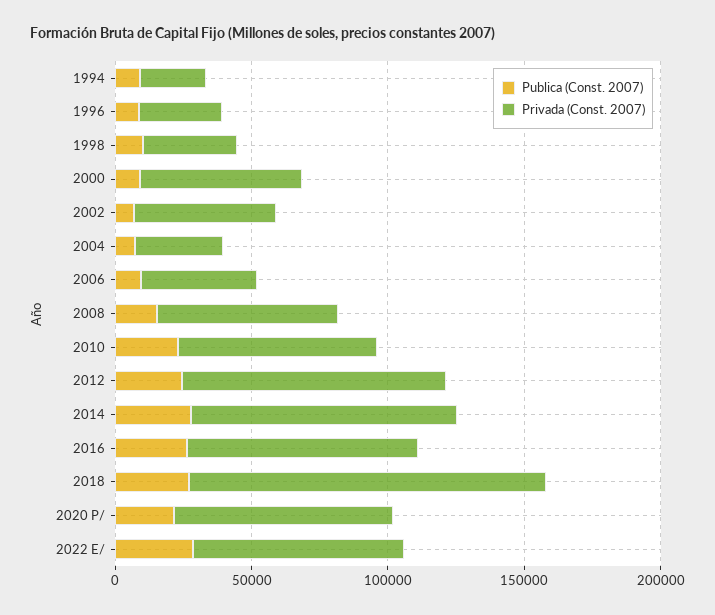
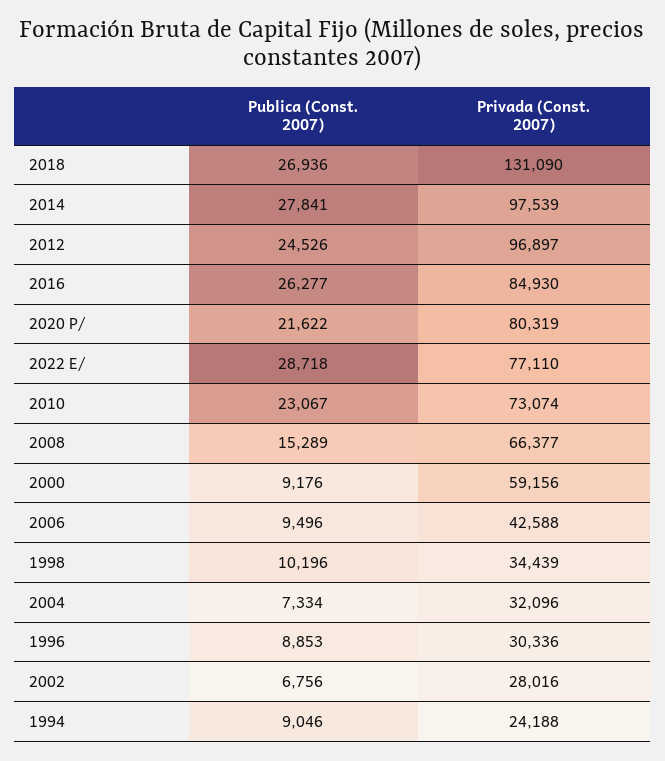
Privada (Const. 2007), 2002: 50000 -> 28016

